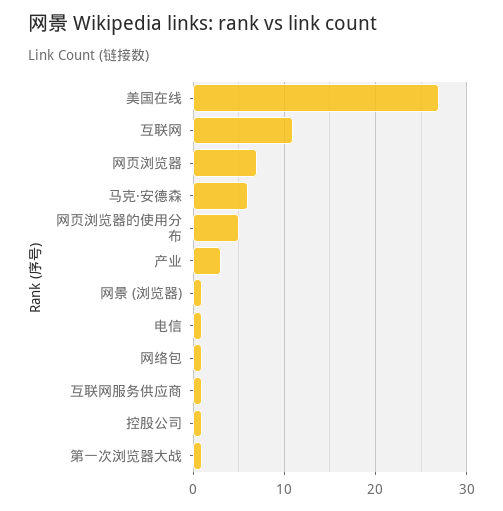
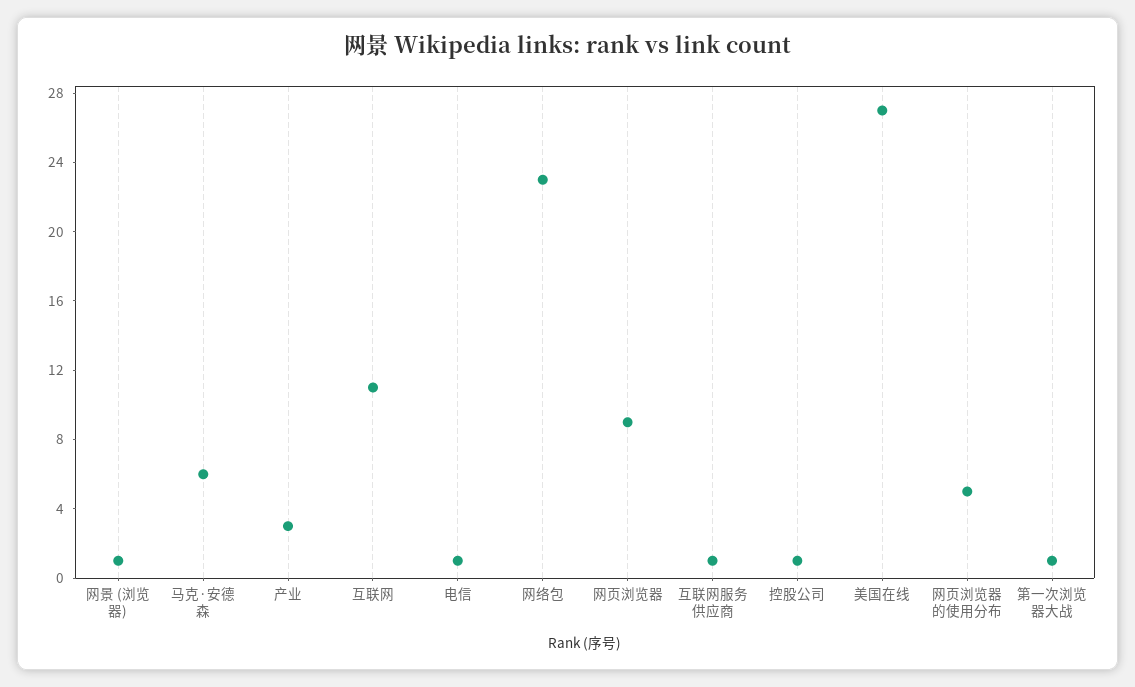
网页浏览器: 7 -> 9
网络包: 1 -> 23

